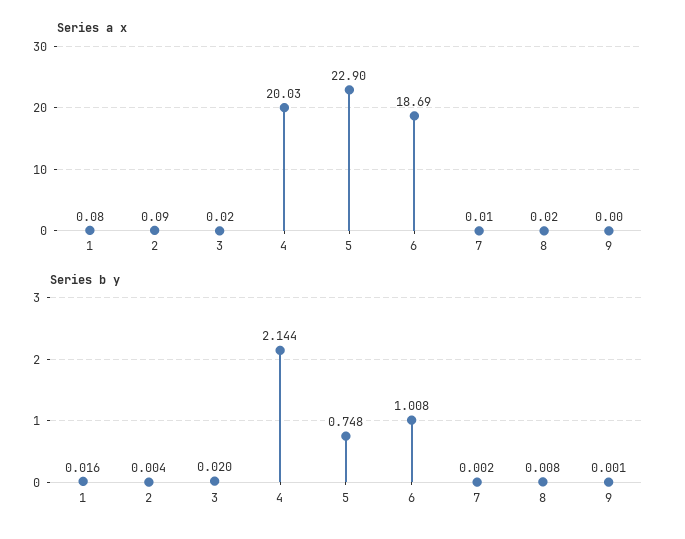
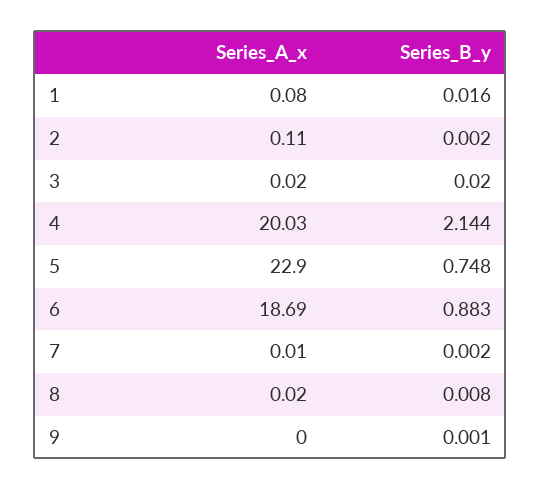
Series a x, 2: 0.09 -> 0.11
Series b y, 2: 0.004 -> 0.002
Series b y, 6: 1.008 -> 0.883

